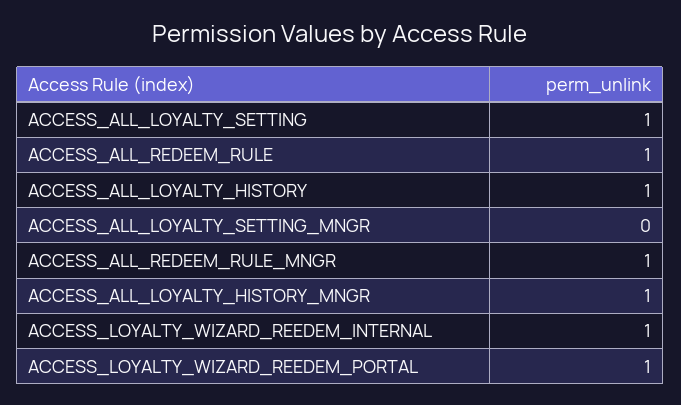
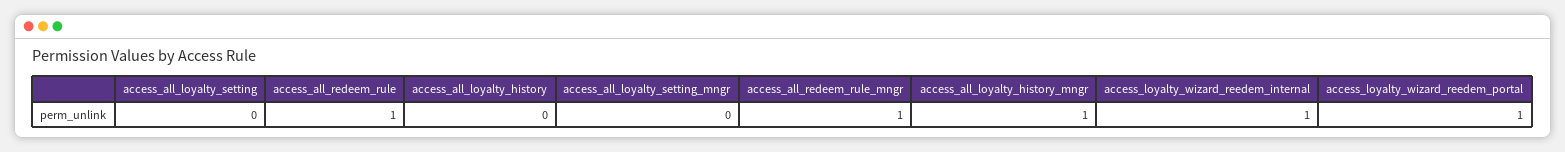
ACCESS_ALL_LOYALTY_SETTING: 1 -> 0
ACCESS_ALL_LOYALTY_HISTORY: 1 -> 0

